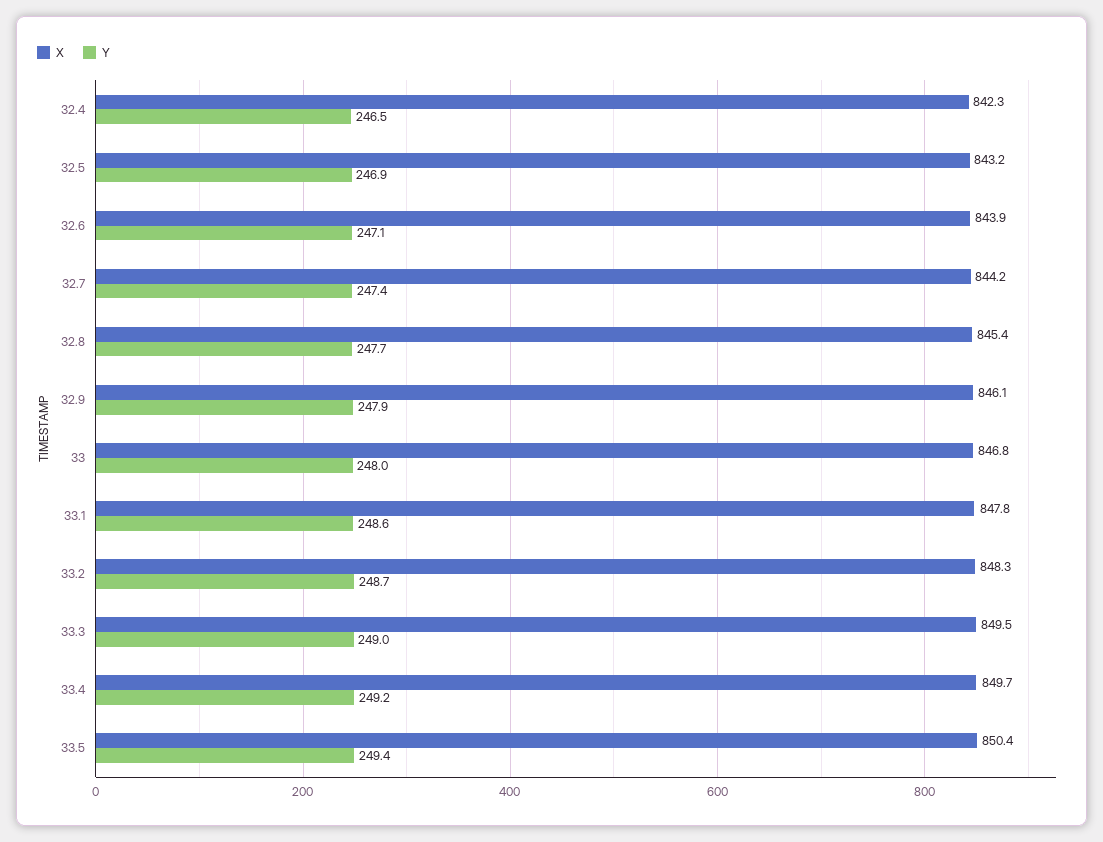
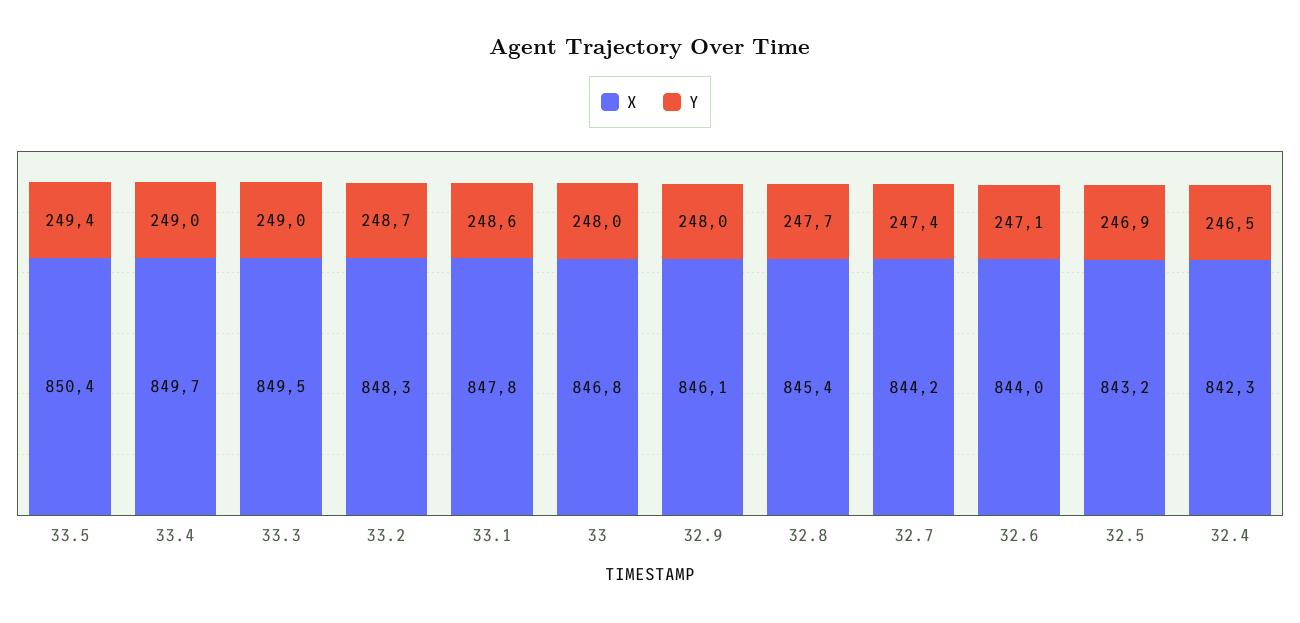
X, 32.6: 843.9 -> 844
Y, 32.9: 247.9 -> 248
Y, 33.4: 249.2 -> 249

